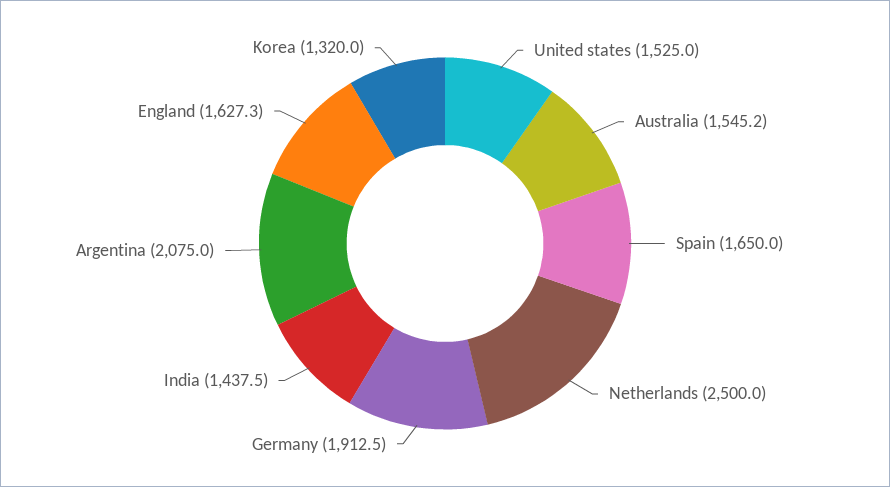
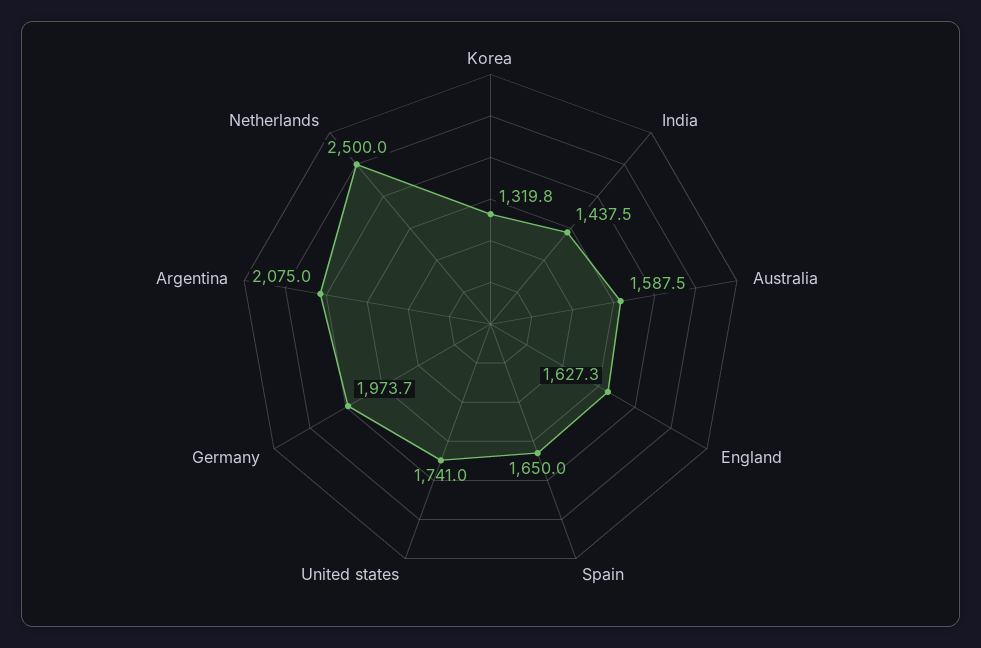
United states: 1525 -> 1741
Australia: 1545.2 -> 1587.5
Germany: 1912.5 -> 1973.7
Korea: 1320 -> 1319.8

